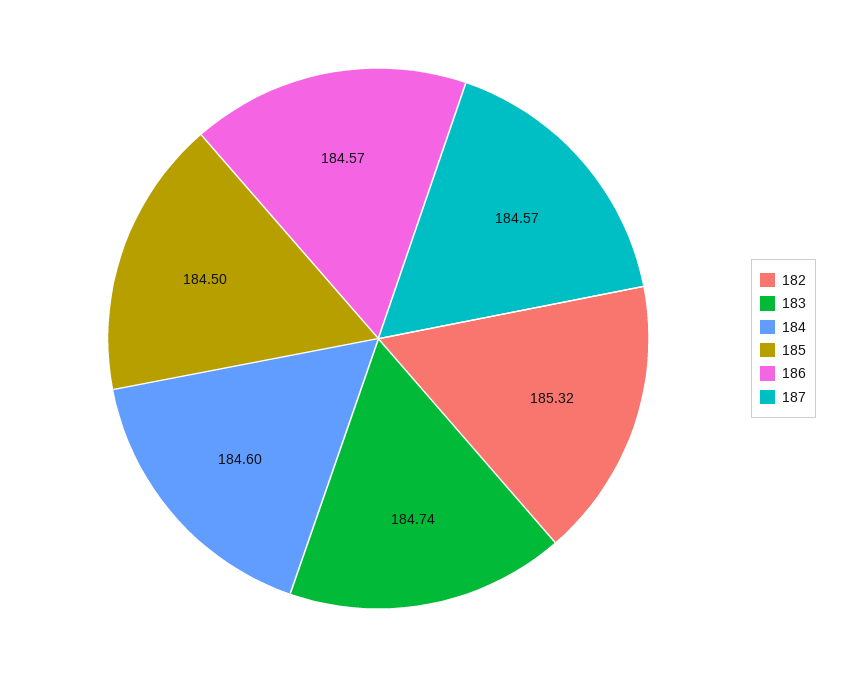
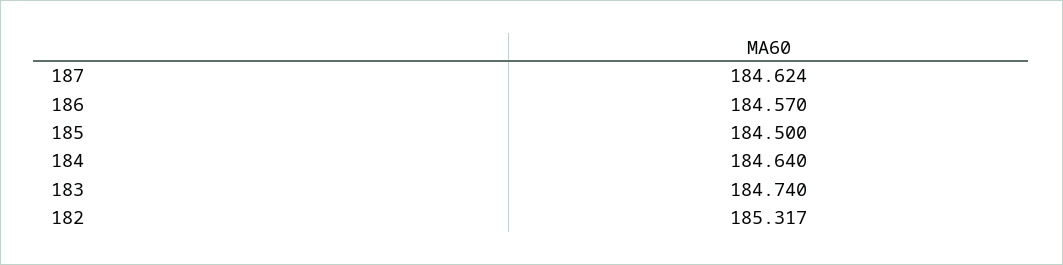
184: 184.6 -> 184.64
187: 184.57 -> 184.624

